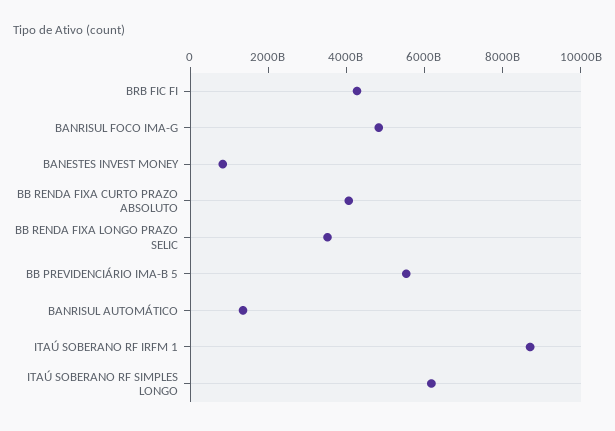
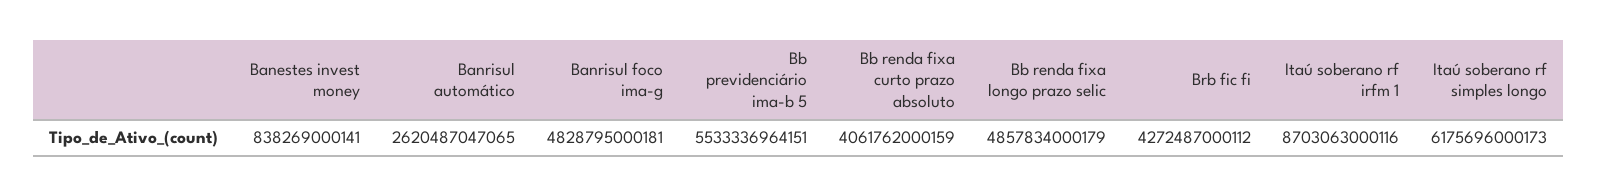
BB RENDA FIXA LONGO PRAZO SELIC: 3500000000000 -> 4857834000179
BANRISUL AUTOMÁTICO: 1500000000000 -> 2620487047065

